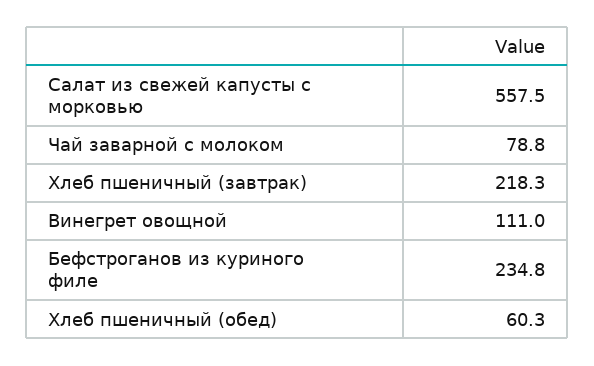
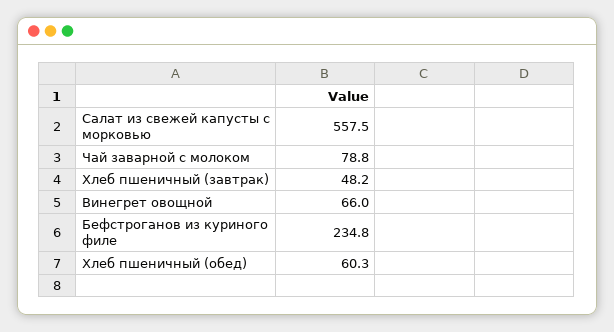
Хлеб пшеничный (завтрак): 218.3 -> 48.2
Винегрет овощной: 111 -> 66

